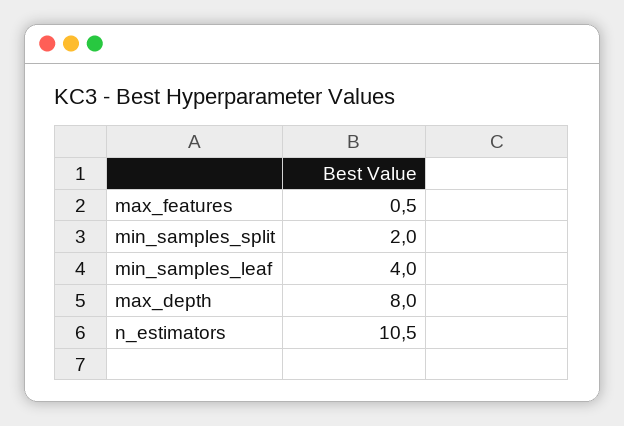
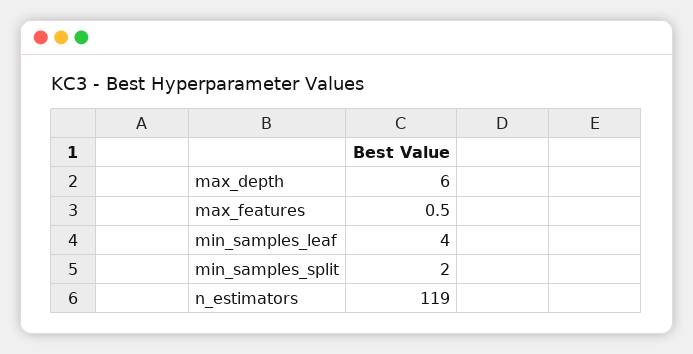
max_depth: 8 -> 6
n_estimators: 10.5 -> 119

